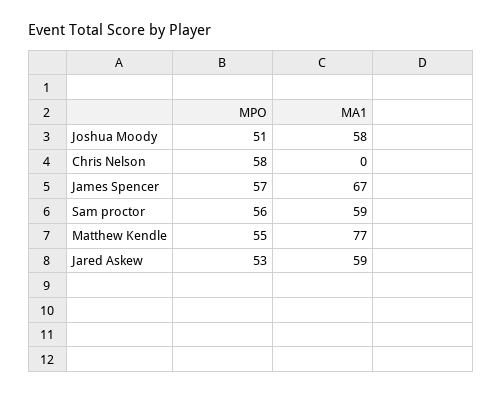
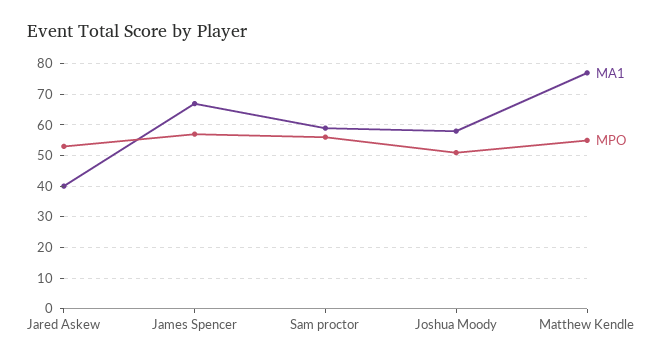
MPO, Chris Nelson: 58 -> none
MA1, Chris Nelson: 0 -> none
MA1, Jared Askew: 59 -> 40

